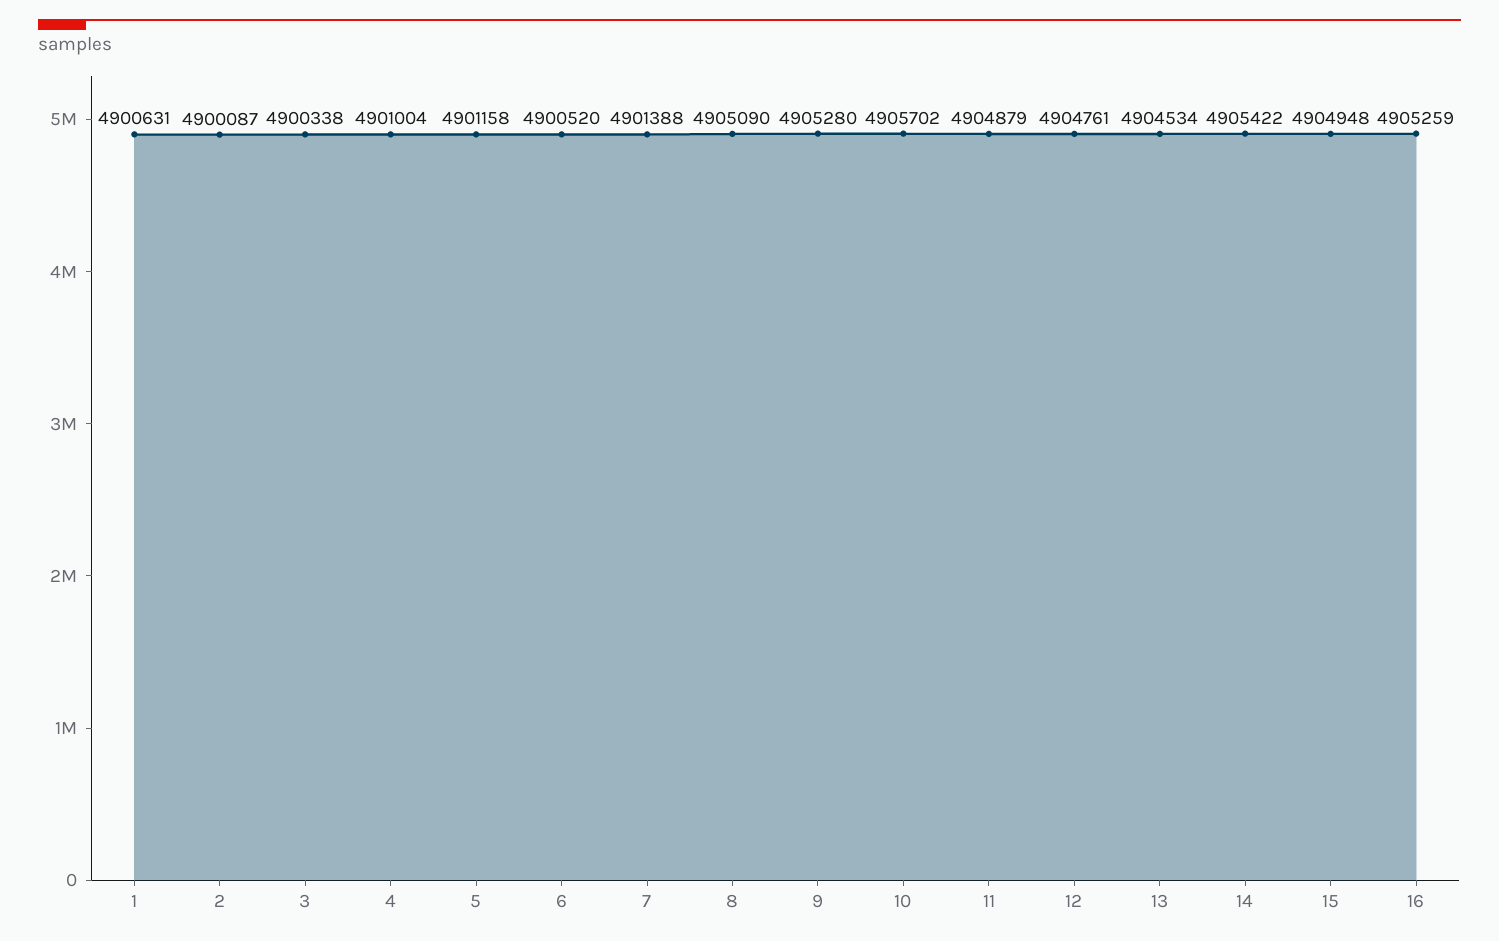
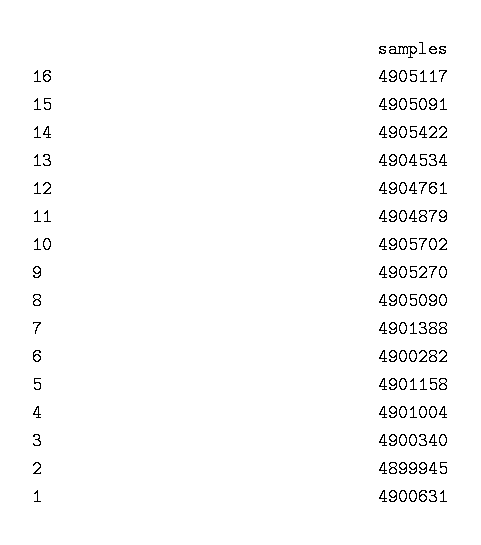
2: 4900087 -> 4899945
3: 4900338 -> 4900340
6: 4900520 -> 4900282
9: 4905280 -> 4905270
15: 4904948 -> 4905091
16: 4905259 -> 4905117

